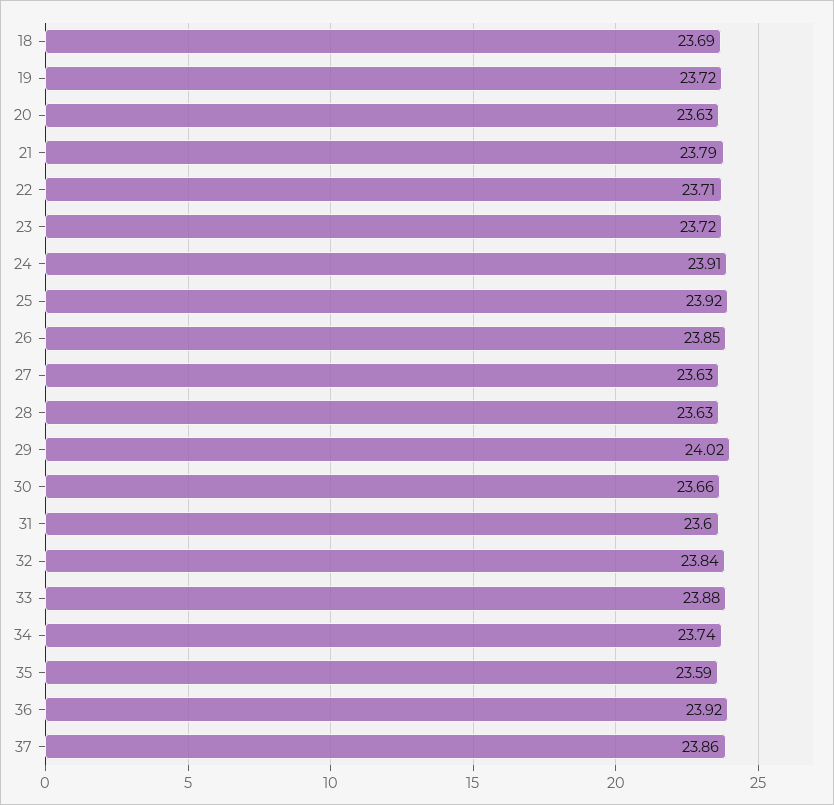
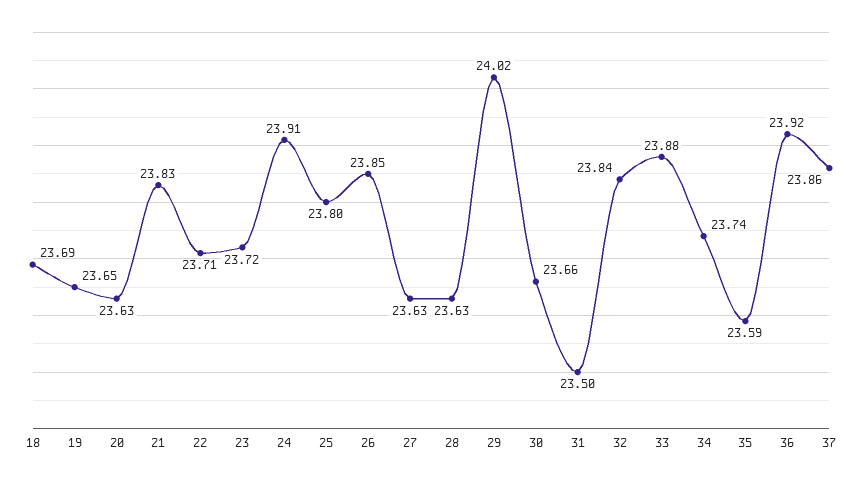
19: 23.72 -> 23.65
21: 23.79 -> 23.83
25: 23.92 -> 23.8
31: 23.6 -> 23.5

